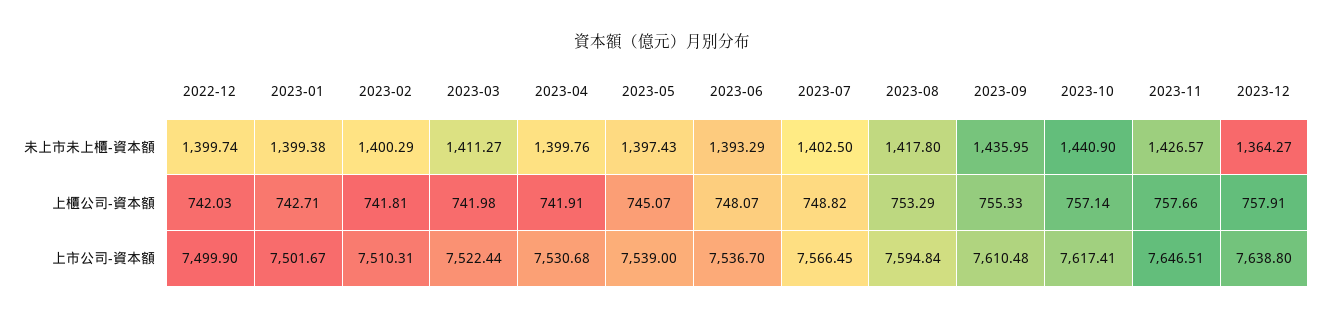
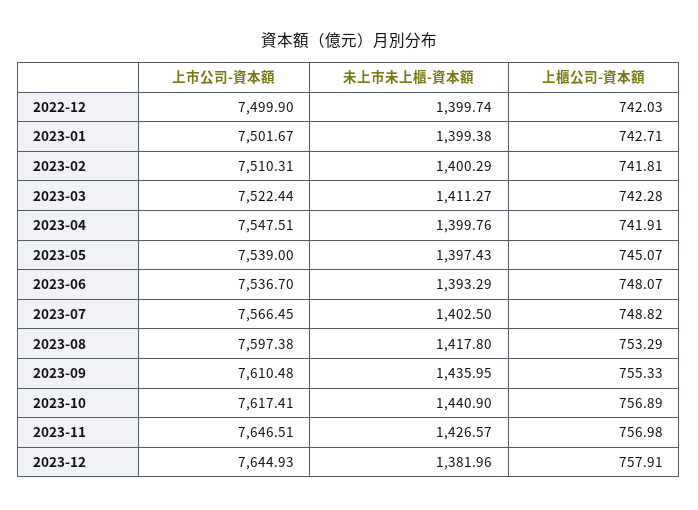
2023-12, 未上市未上櫃-資本額: 1364.27 -> 1381.96
2023-03, 上櫃公司-資本額: 741.98 -> 742.28
2023-10, 上櫃公司-資本額: 757.14 -> 756.89
2023-11, 上櫃公司-資本額: 757.66 -> 756.98
2023-04, 上市公司-資本額: 7530.68 -> 7547.51
2023-08, 上市公司-資本額: 7594.84 -> 7597.38
2023-12, 上市公司-資本額: 7638.8 -> 7644.93

